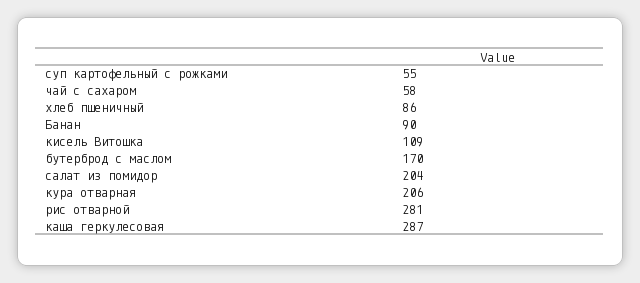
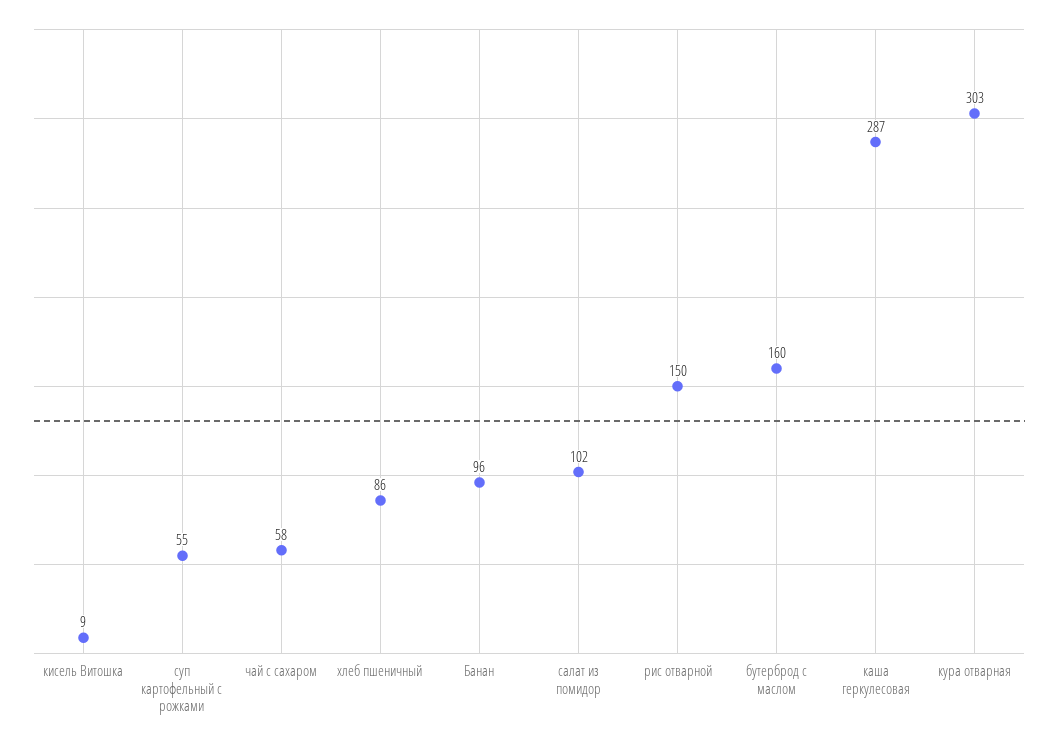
Банан: 90 -> 96
кисель Витошка: 109 -> 9
бутерброд с маслом: 170 -> 160
салат из помидор: 204 -> 102
кура отварная: 206 -> 303
рис отварной: 281 -> 150

